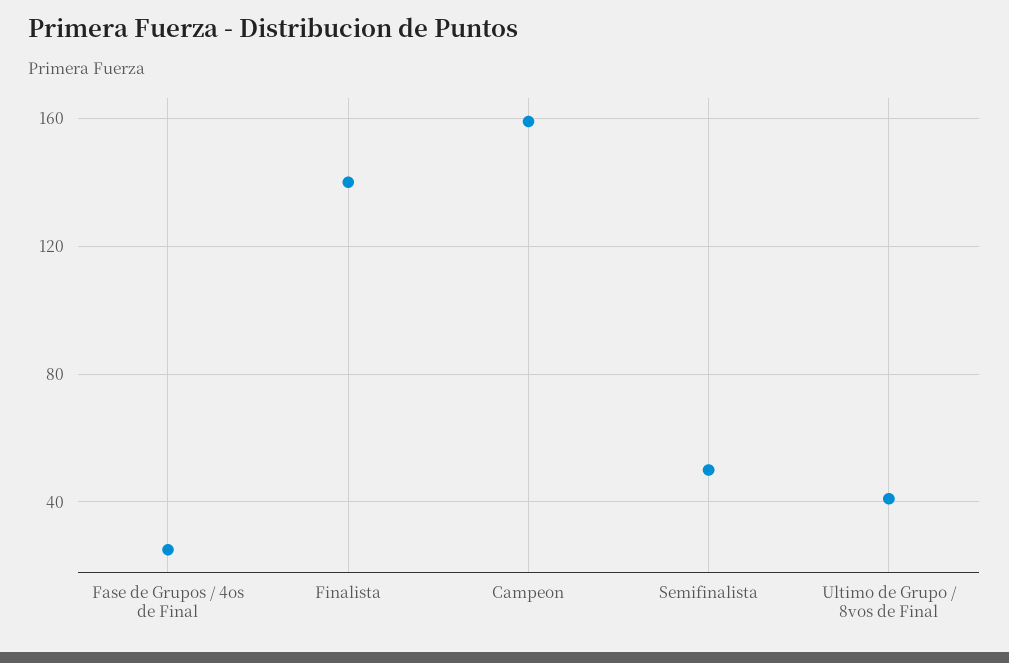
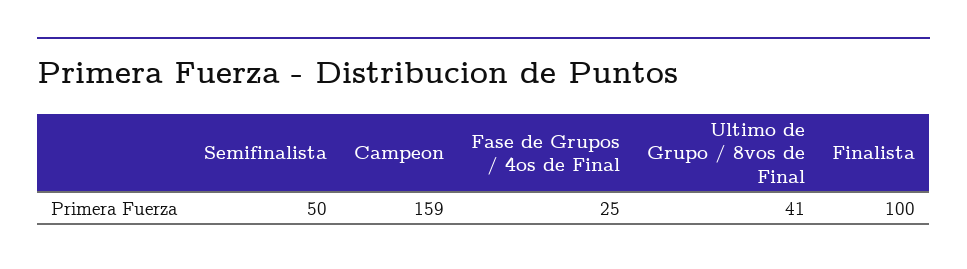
Finalista: 140 -> 100

